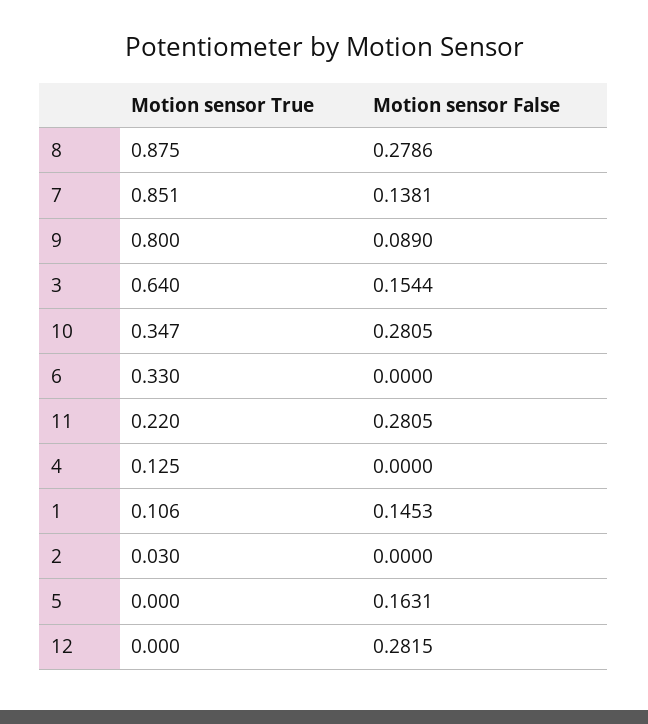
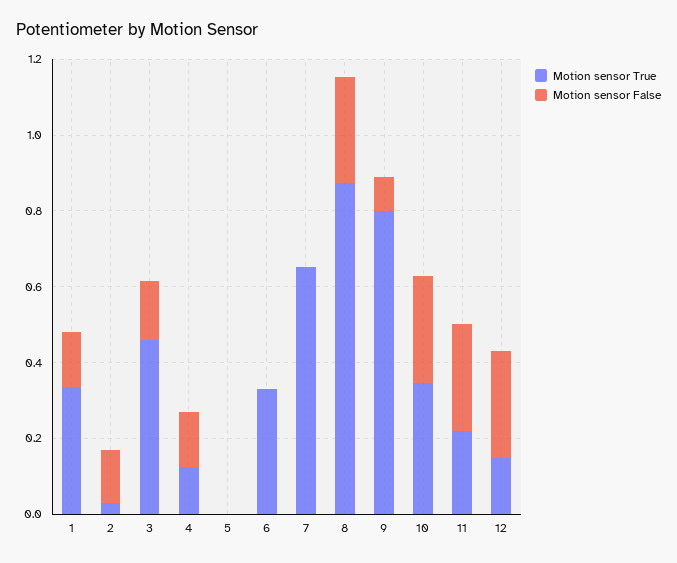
Motion sensor True, 7: 0.851 -> 0.65
Motion sensor False, 7: 0.1381 -> 0
Motion sensor True, 3: 0.64 -> 0.45
Motion sensor False, 4: 0 -> 0.15
Motion sensor True, 1: 0.106 -> 0.35
Motion sensor False, 2: 0 -> 0.15
Motion sensor False, 5: 0.1631 -> 0
Motion sensor True, 12: 0 -> 0.15

